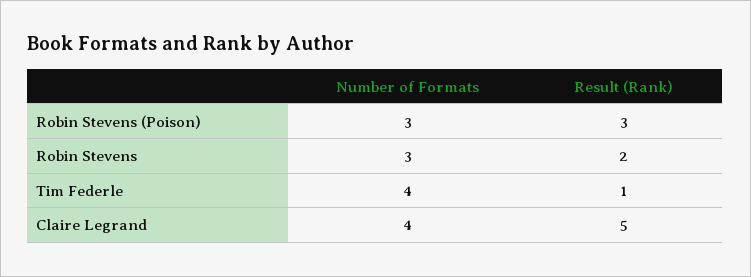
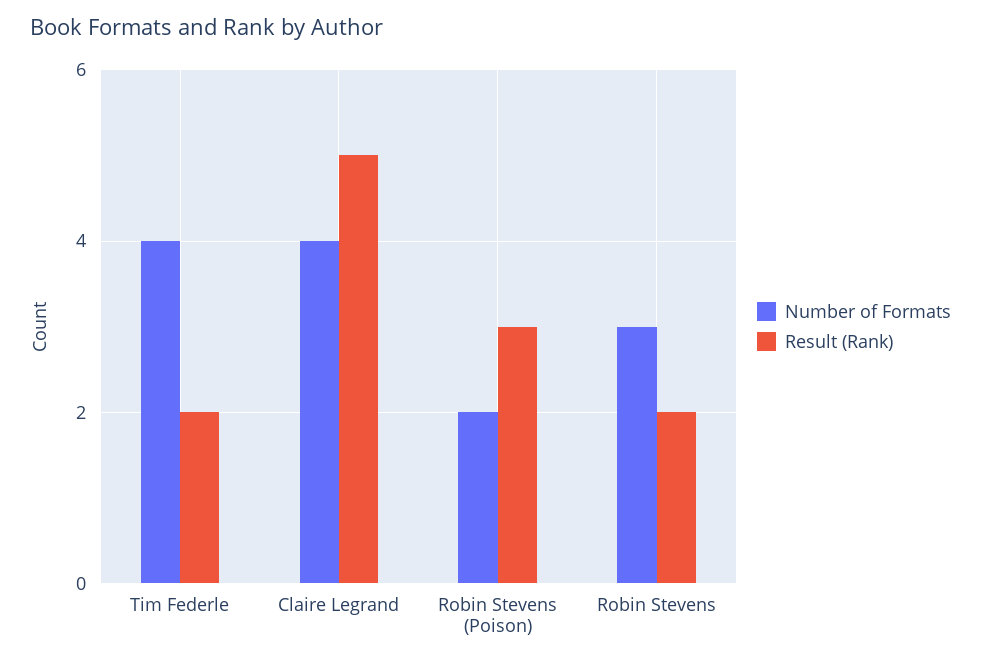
Number of Formats, Robin Stevens (Poison): 3 -> 2
Result (Rank), Tim Federle: 1 -> 2

